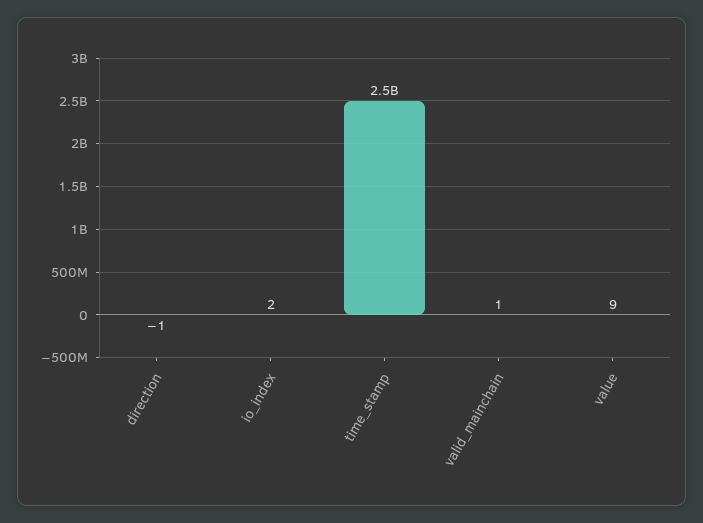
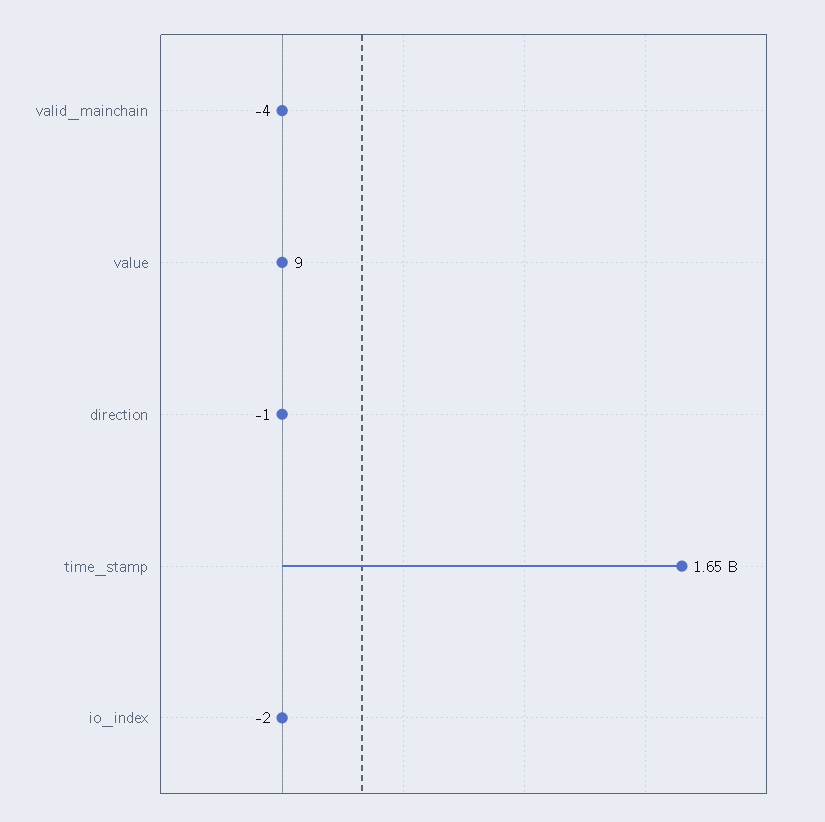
io_index: 2 -> -2
time_stamp: 2500000000 -> 1650000000
valid_mainchain: 1 -> -4

